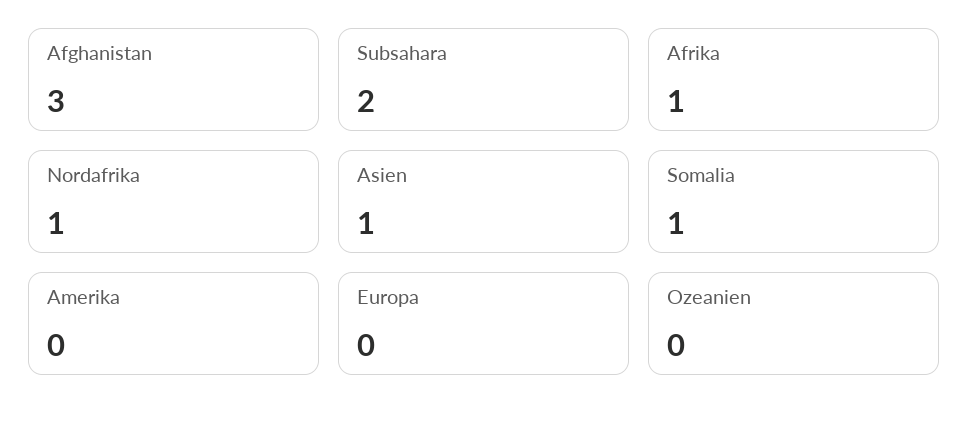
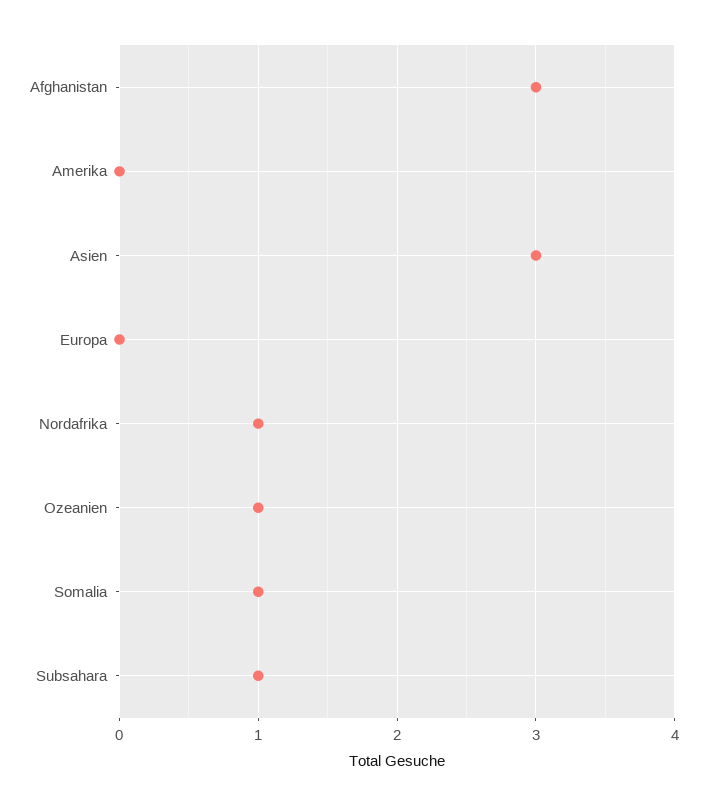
Subsahara: 2 -> 1
Afrika: 1 -> none
Asien: 1 -> 3
Ozeanien: 0 -> 1

